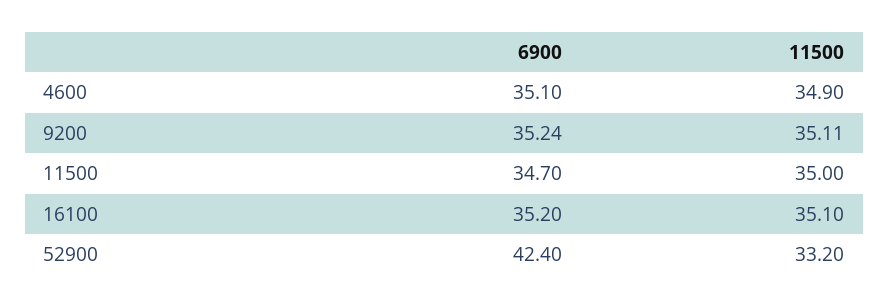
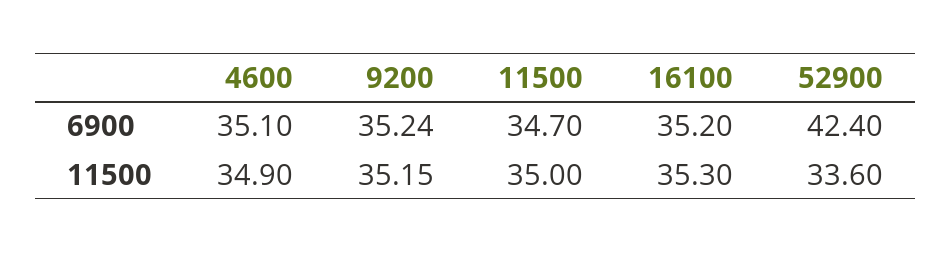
11500, 9200: 35.11 -> 35.15
11500, 16100: 35.1 -> 35.3
11500, 52900: 33.2 -> 33.6

